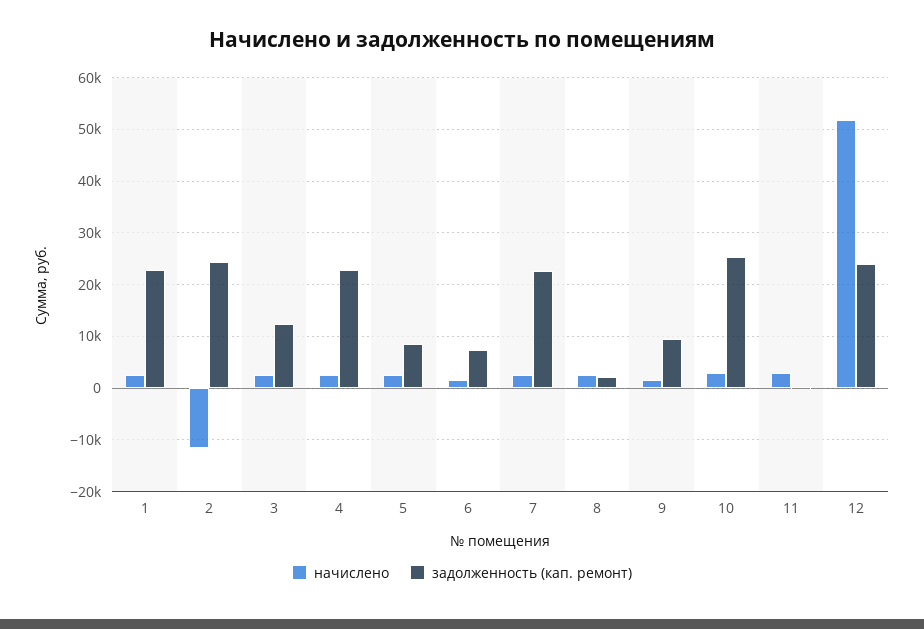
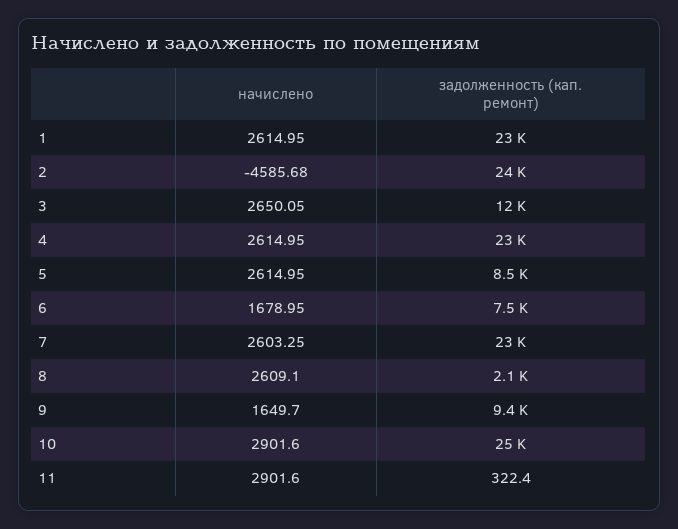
начислено, 2: -12000 -> -4585.68
начислено, 12: 52000 -> none
задолженность (кап. ремонт), 12: 24000 -> none

